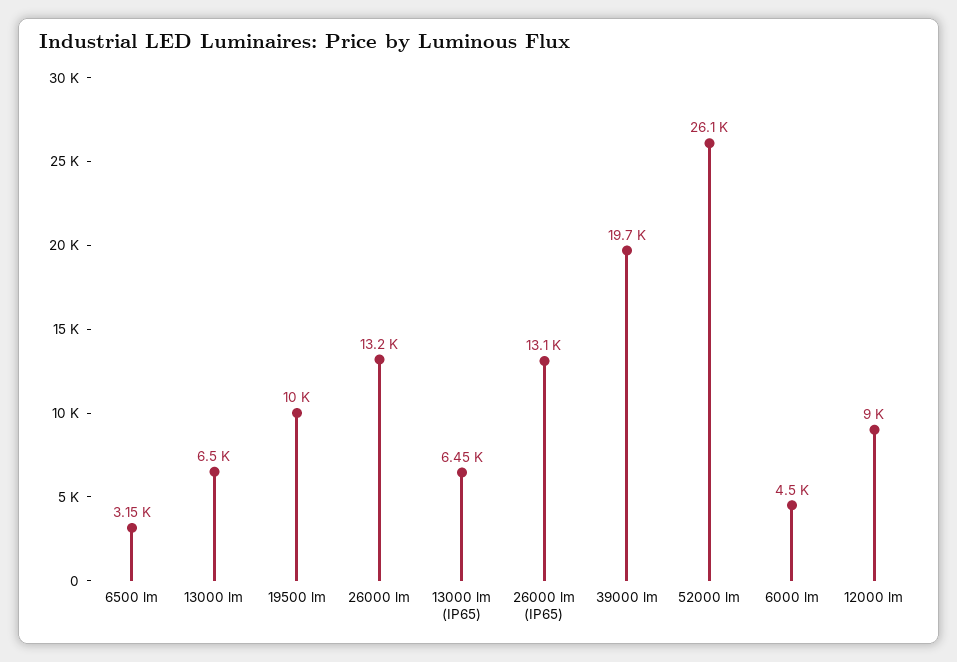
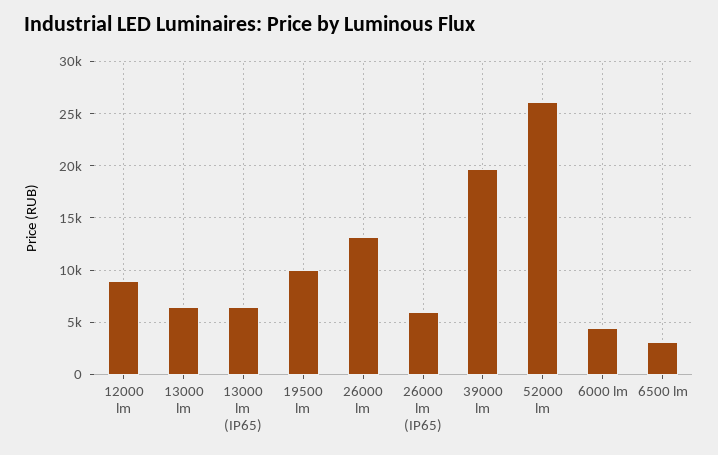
26000 lm (IP65): 13100 -> 6000

